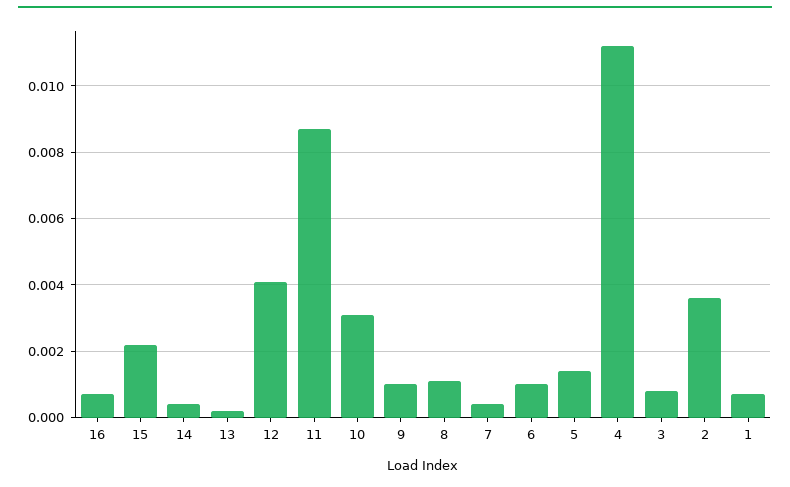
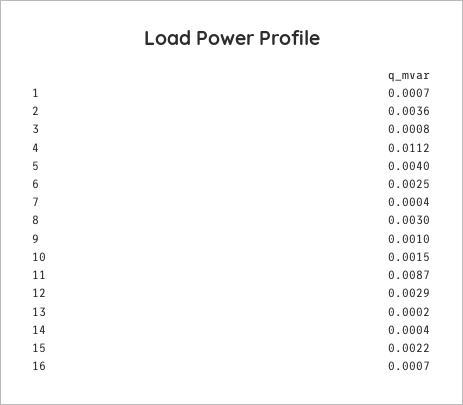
12: 0.004 -> 0.0029
10: 0.003 -> 0.0015
8: 0.001 -> 0.003
6: 0.001 -> 0.0025
5: 0.0015 -> 0.004

